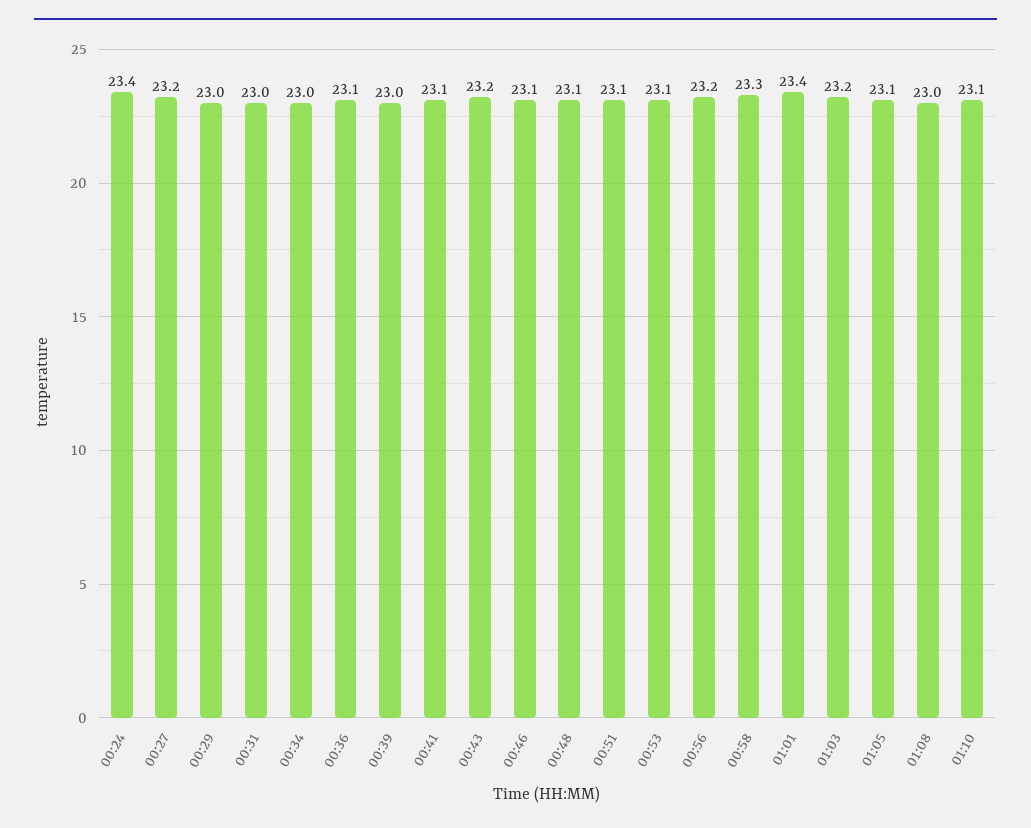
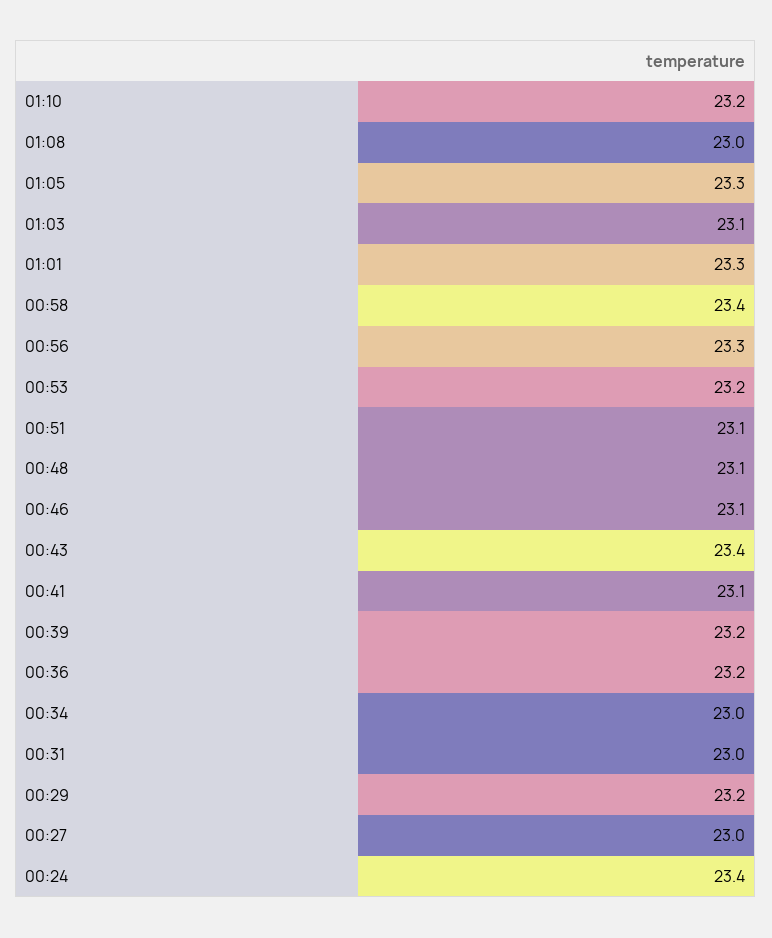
00:27: 23.2 -> 23
00:29: 23 -> 23.2
00:36: 23.1 -> 23.2
00:39: 23 -> 23.2
00:43: 23.2 -> 23.4
00:53: 23.1 -> 23.2
00:56: 23.2 -> 23.3
00:58: 23.3 -> 23.4
01:01: 23.4 -> 23.3
01:03: 23.2 -> 23.1
01:05: 23.1 -> 23.3
01:10: 23.1 -> 23.2

